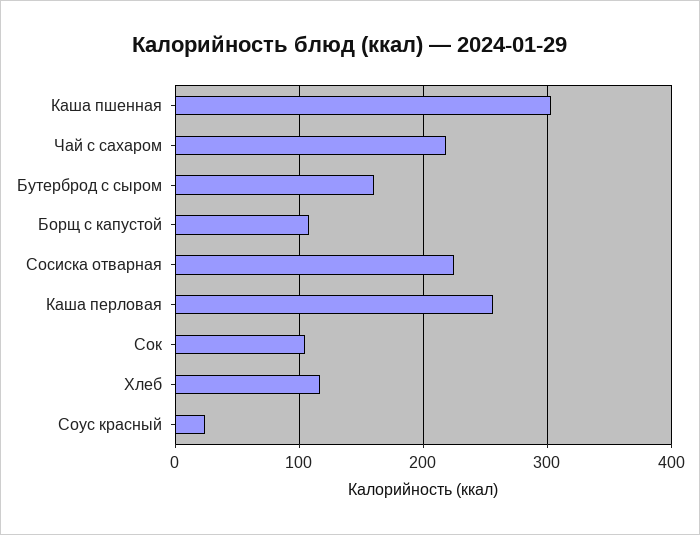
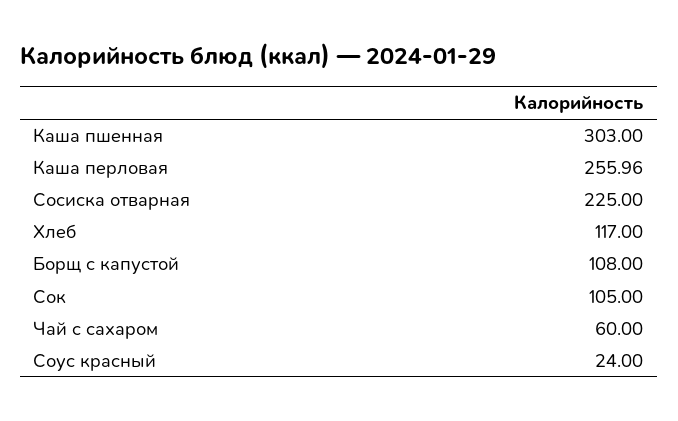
Чай с сахаром: 220 -> 60
Бутерброд с сыром: 160 -> none

